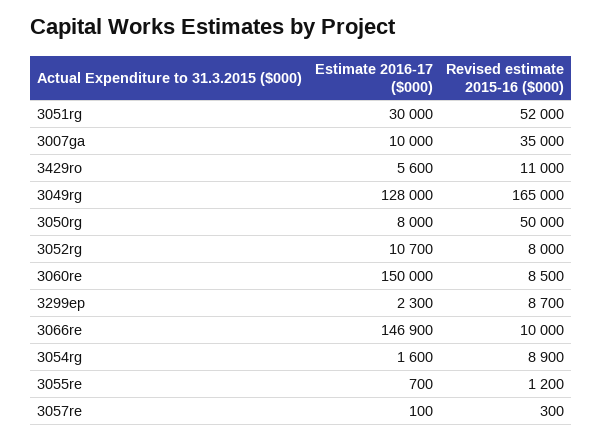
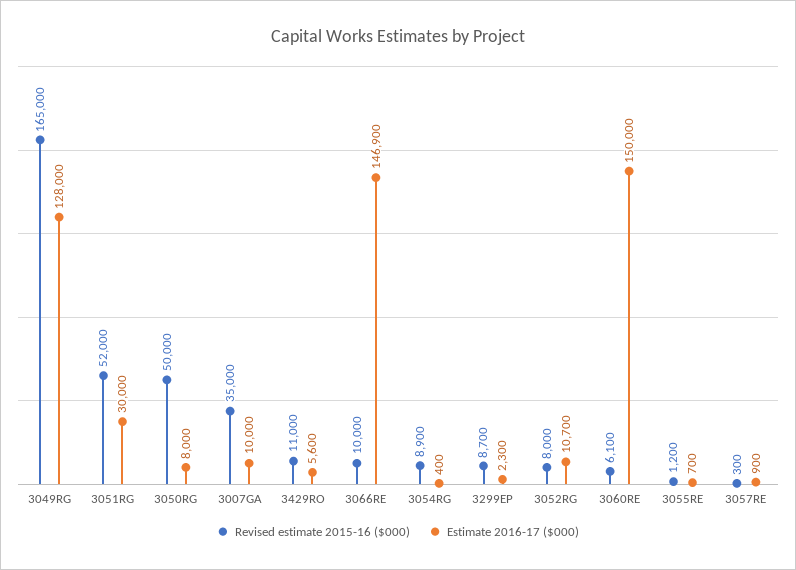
Revised estimate 2015-16 ($000), 3060re: 8500 -> 6100
Estimate 2016-17 ($000), 3054rg: 1600 -> 400
Estimate 2016-17 ($000), 3057re: 100 -> 900

